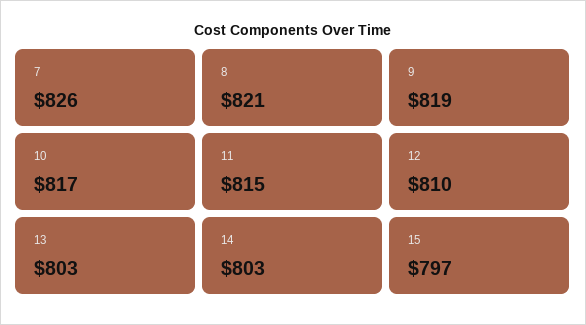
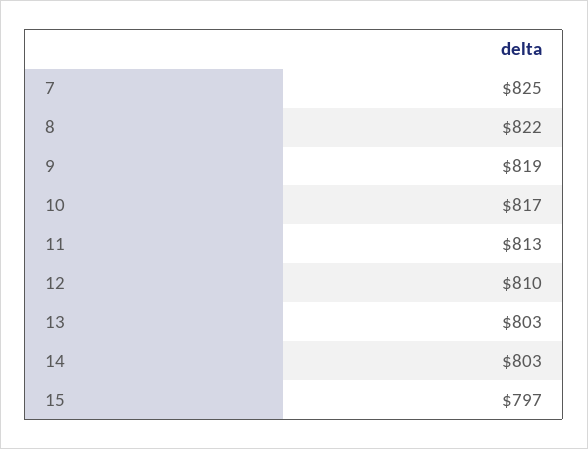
7: 826 -> 825
8: 821 -> 822
11: 815 -> 813

